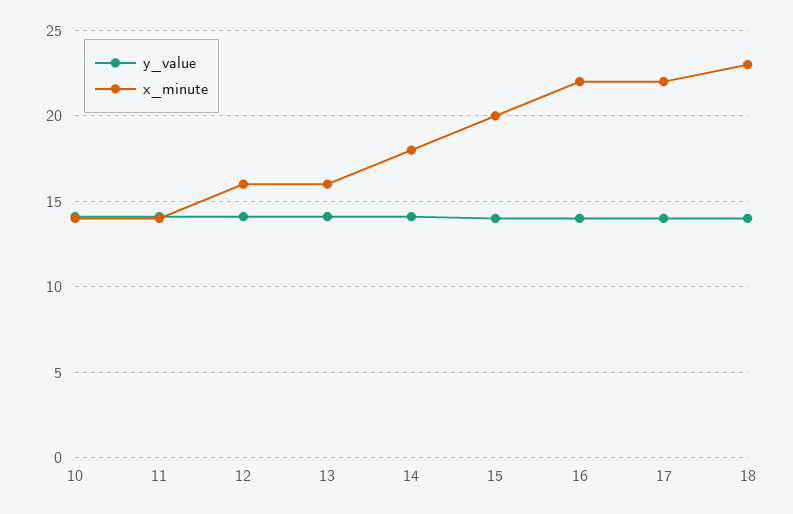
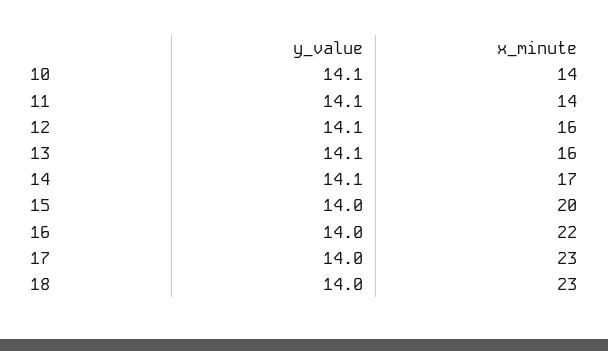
x_minute, 14: 18 -> 17
x_minute, 17: 22 -> 23

